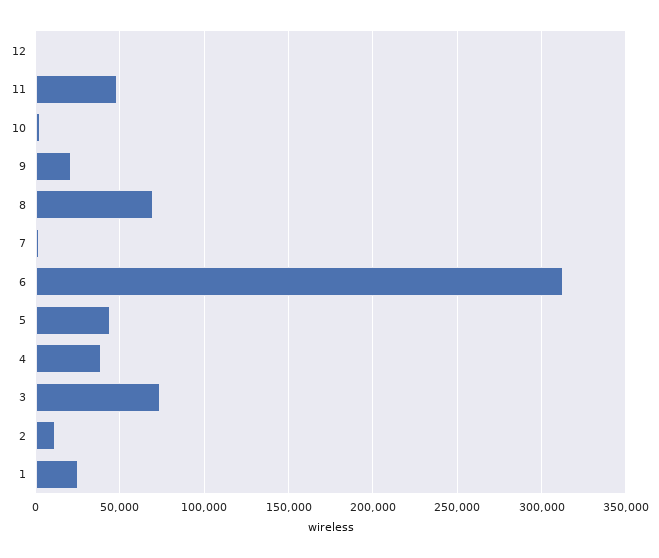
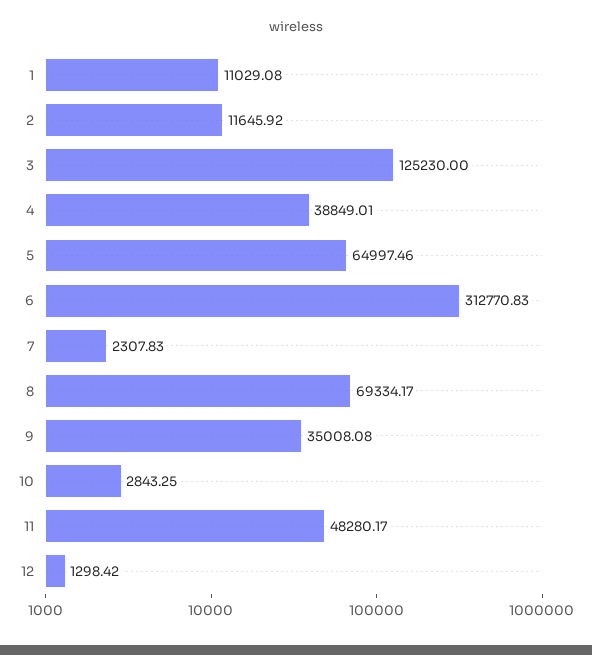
9: 20000 -> 35008.08
5: 45000 -> 64997.46
3: 75000 -> 125230
1: 25000 -> 11029.08

